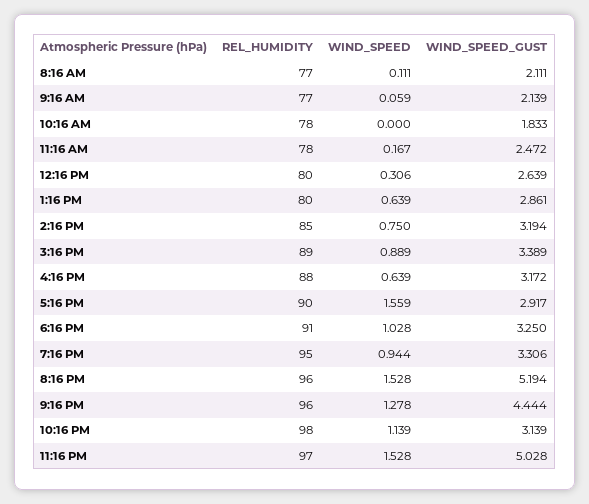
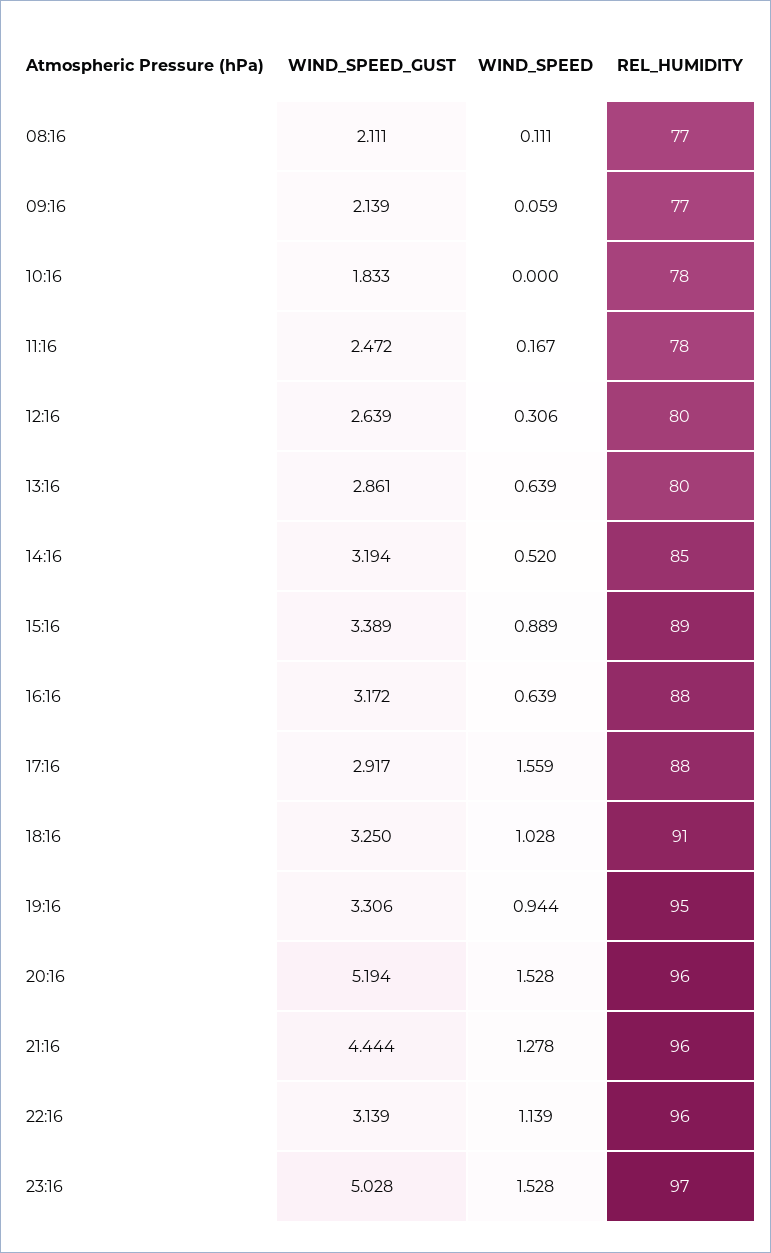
WIND_SPEED, 2:16 PM: 0.75 -> 0.52
REL_HUMIDITY, 5:16 PM: 90 -> 88
REL_HUMIDITY, 10:16 PM: 98 -> 96

